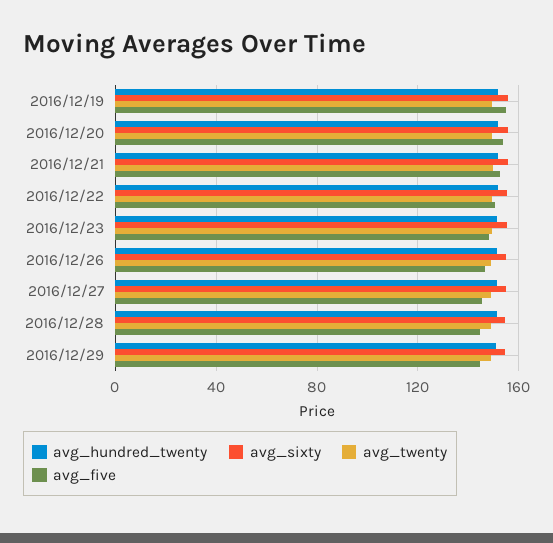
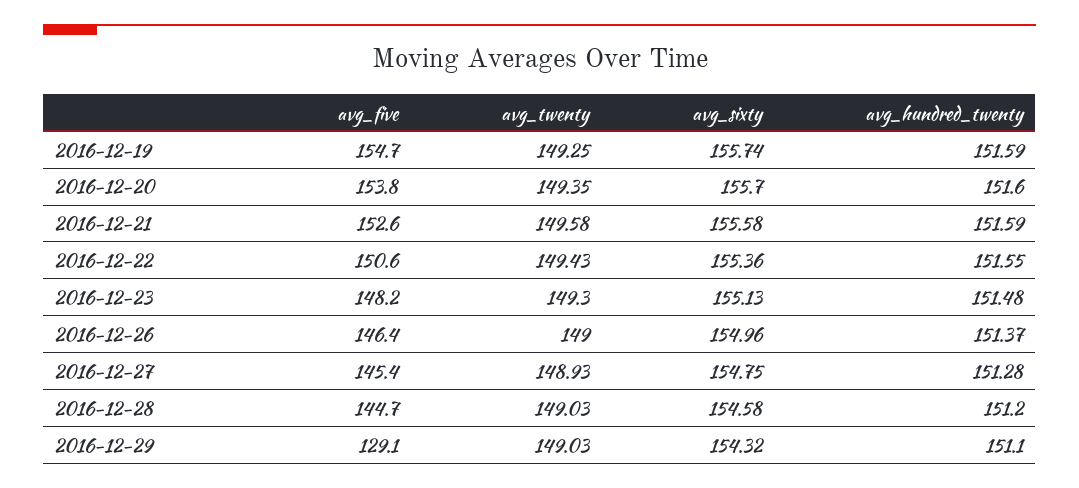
avg_five, 2016/12/29: 145 -> 129.1

